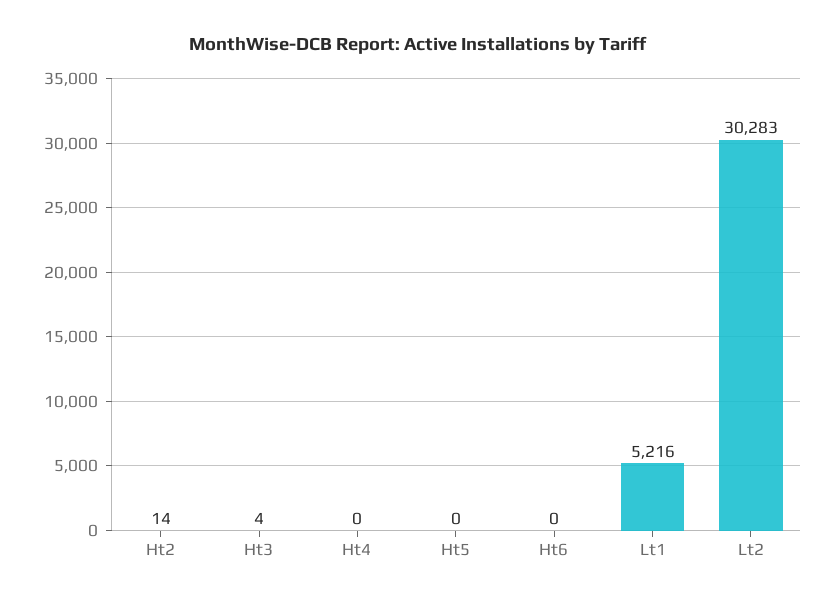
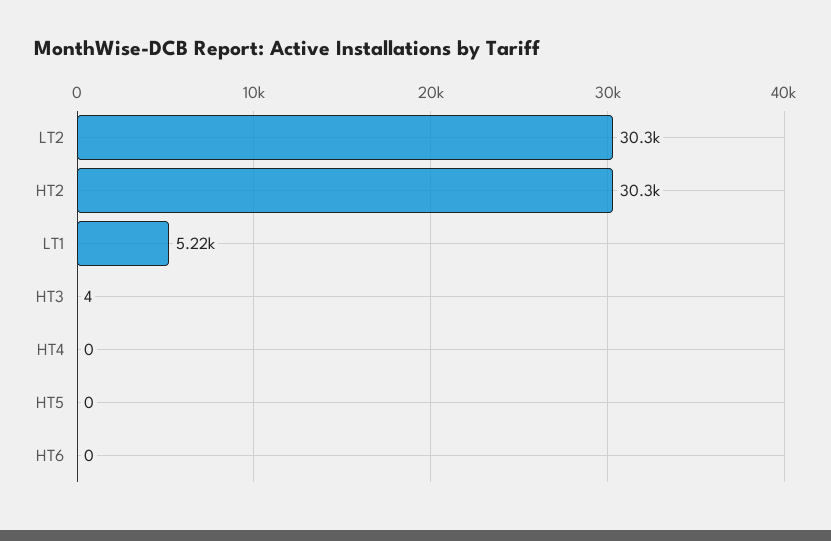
Ht2: 14 -> 30300

